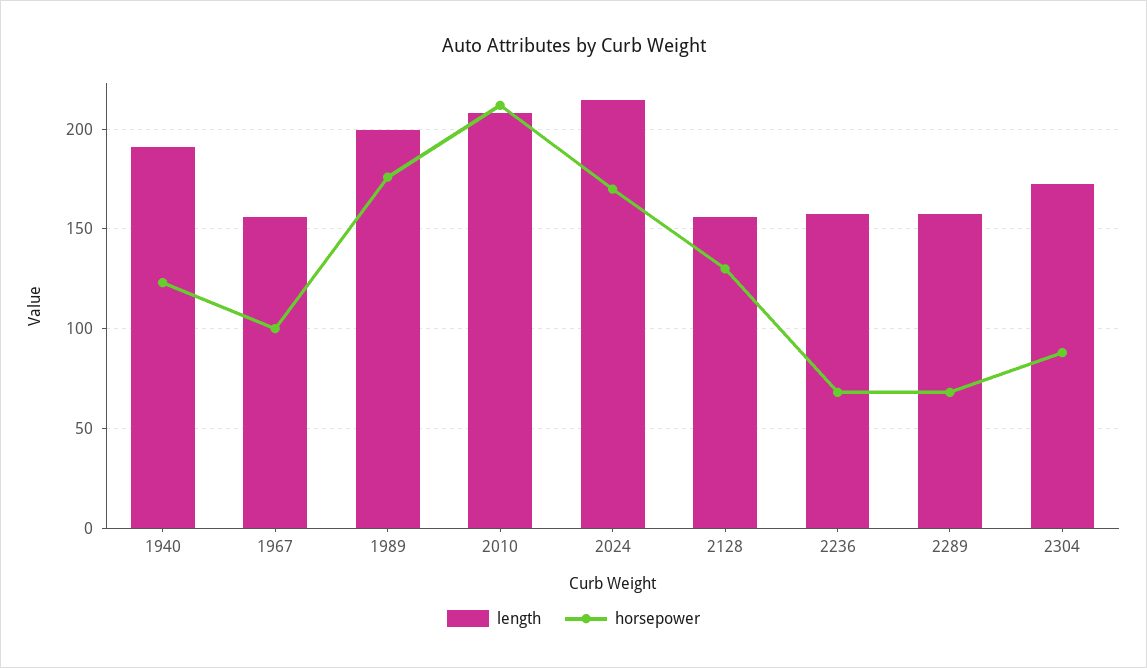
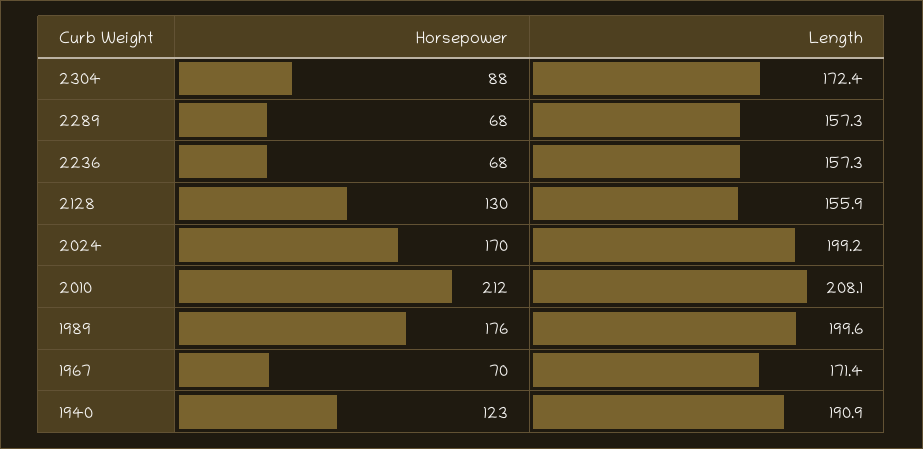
length, 1967: 155 -> 171.4
horsepower, 1967: 100 -> 70
length, 2024: 215 -> 199.2

